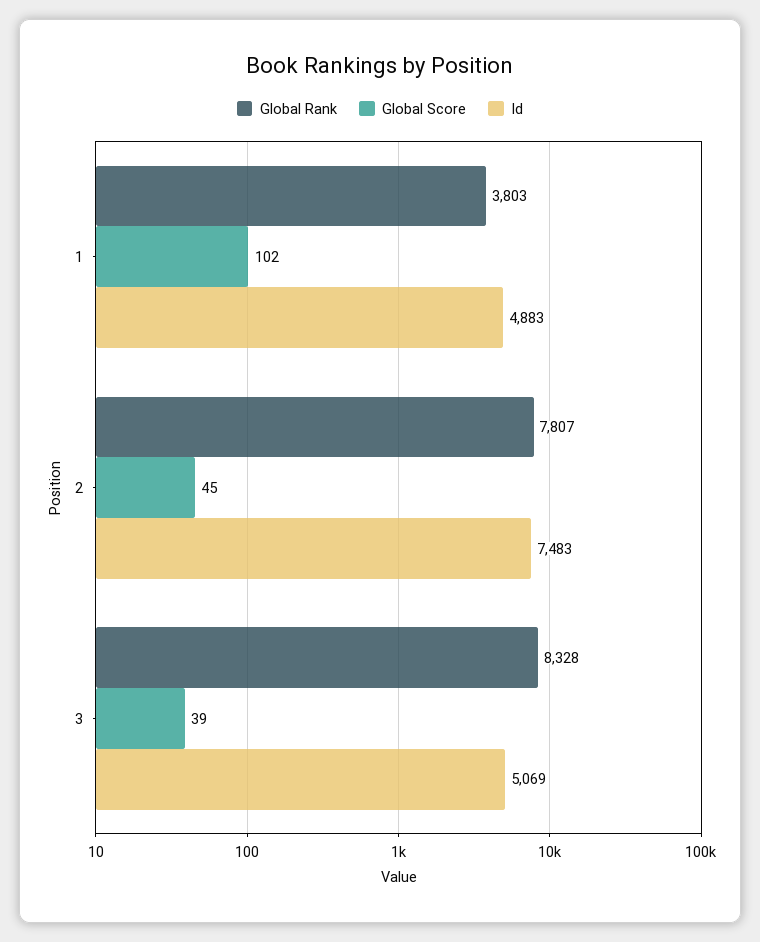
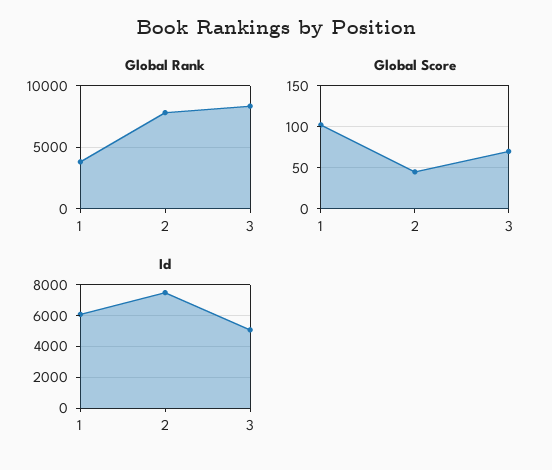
Id, 1: 4883 -> 6000
Global Score, 3: 39 -> 70

